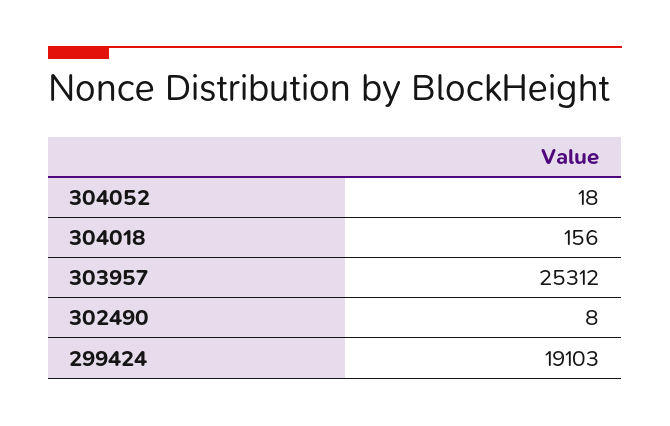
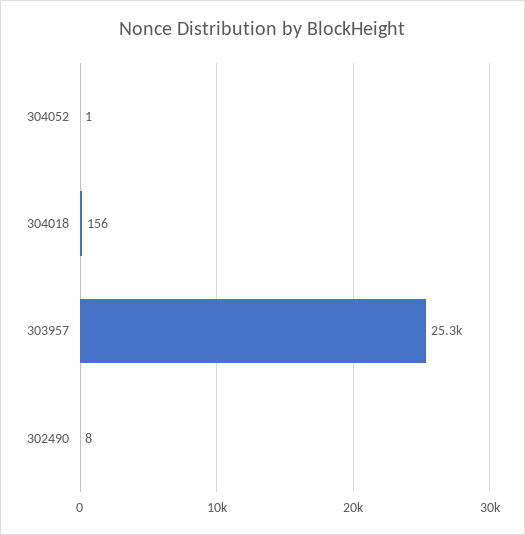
304052: 18 -> 1
299424: 19103 -> none

